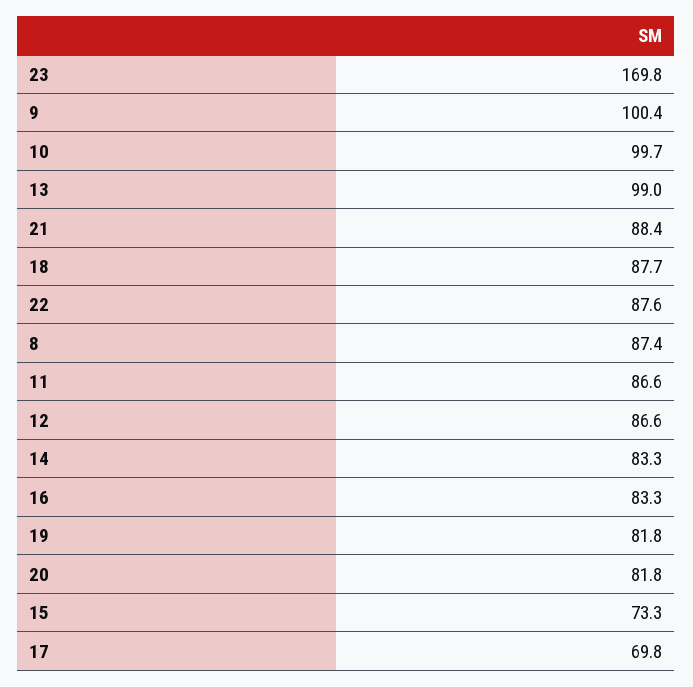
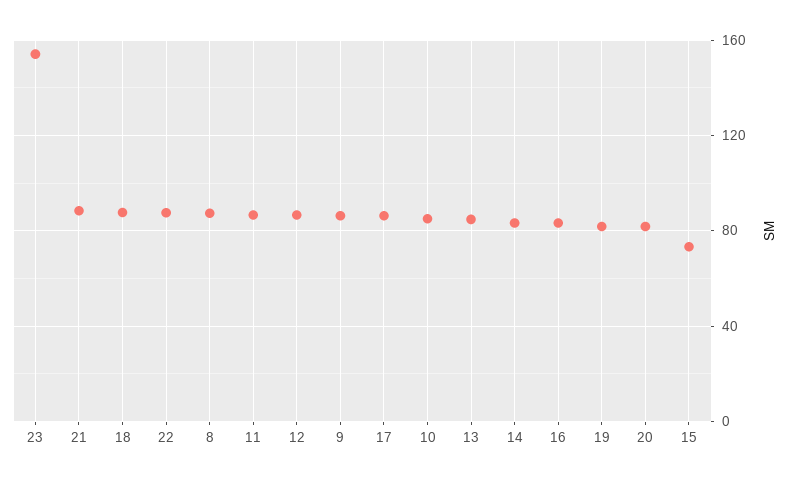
23: 169.8 -> 155
9: 100.4 -> 85
10: 99.7 -> 85
13: 99 -> 85
17: 69.8 -> 85

